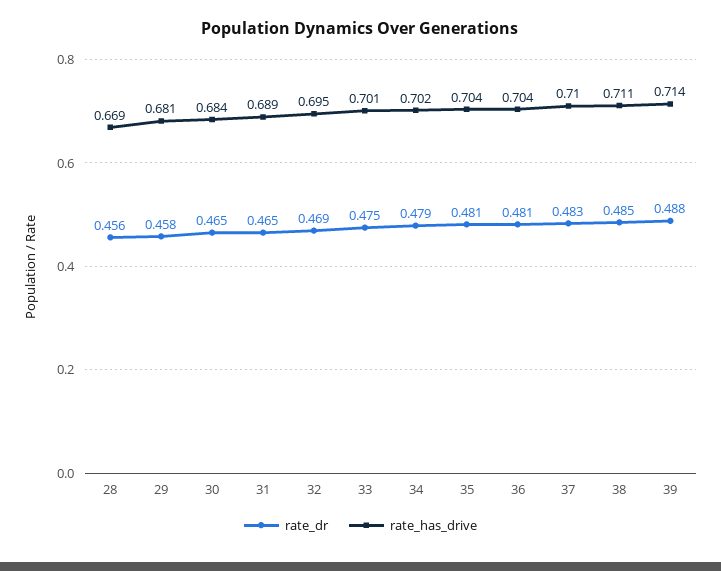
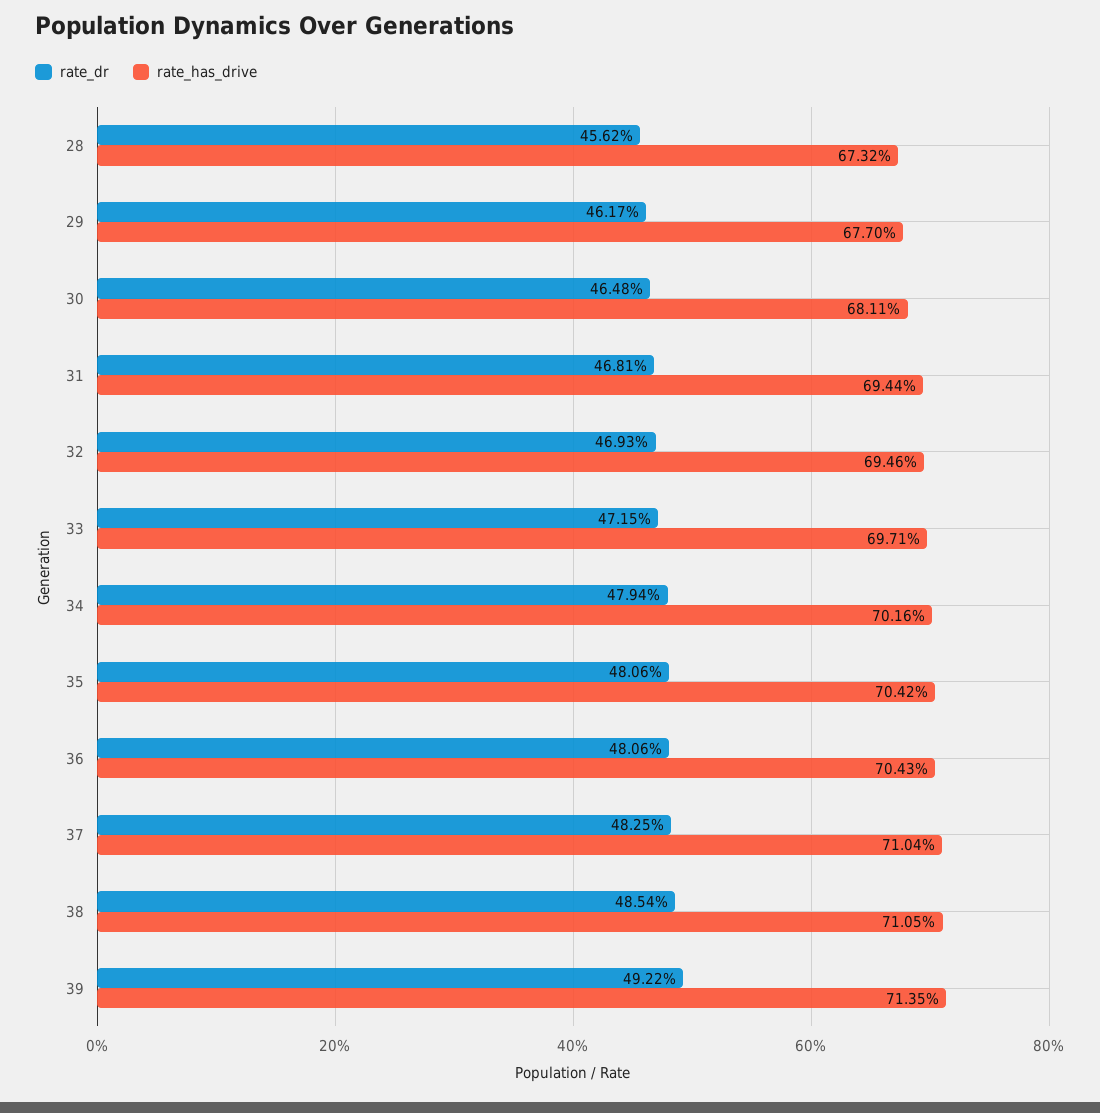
rate_has_drive, 28: 0.669 -> 0.6732
rate_dr, 29: 0.458 -> 0.4617
rate_has_drive, 29: 0.681 -> 0.677
rate_has_drive, 30: 0.684 -> 0.6811
rate_dr, 31: 0.465 -> 0.4681
rate_has_drive, 31: 0.689 -> 0.6944
rate_dr, 33: 0.475 -> 0.4715
rate_has_drive, 33: 0.701 -> 0.6971
rate_dr, 39: 0.488 -> 0.4922

